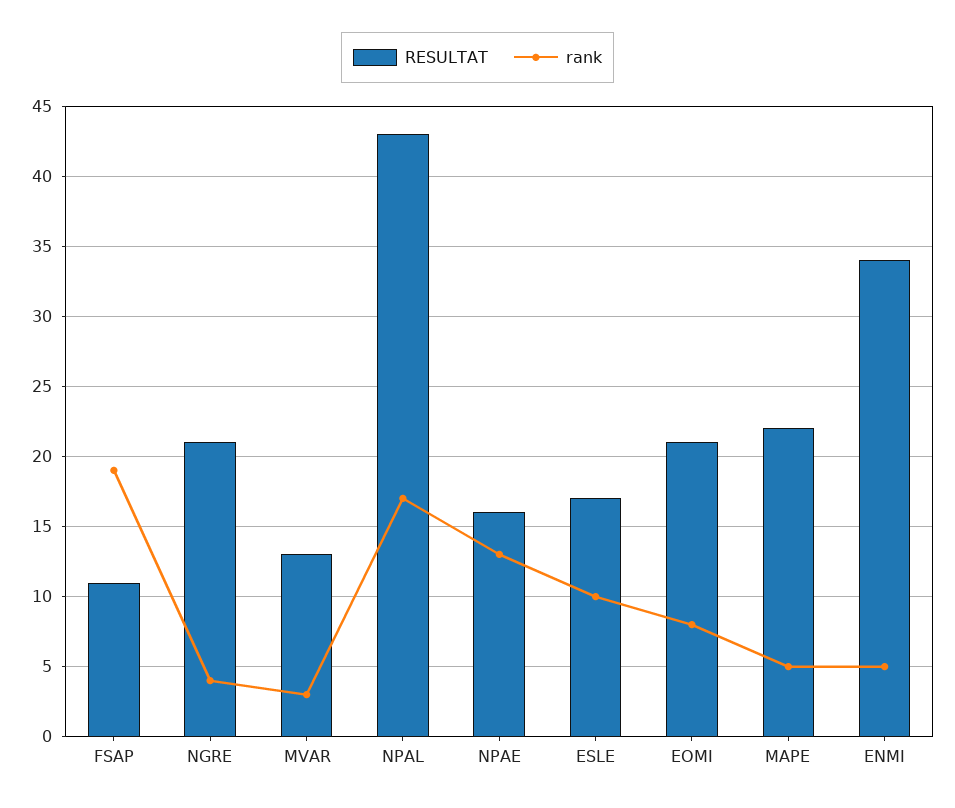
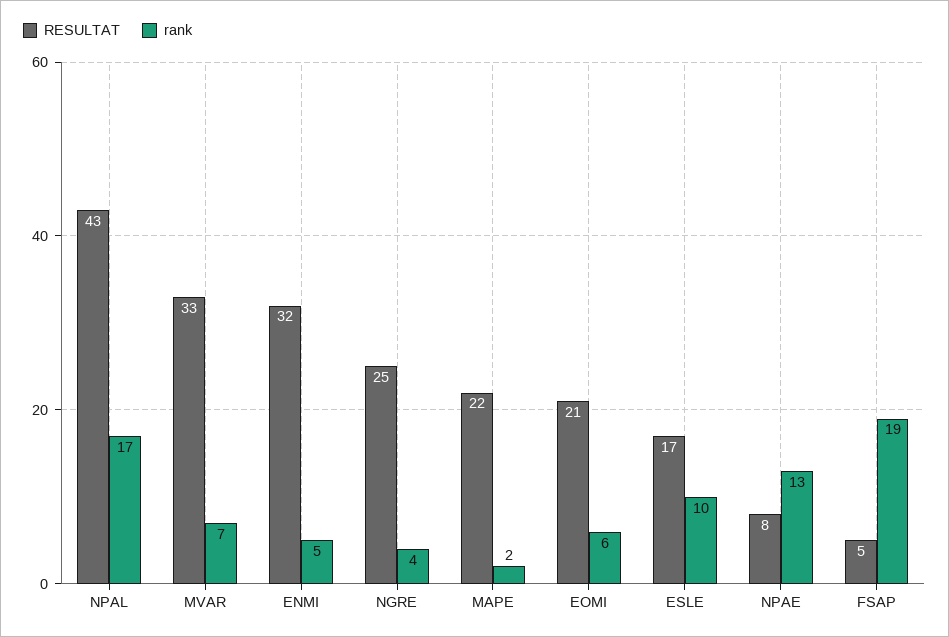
RESULTAT, FSAP: 11 -> 5
RESULTAT, NGRE: 21 -> 25
RESULTAT, MVAR: 13 -> 33
rank, MVAR: 3 -> 7
RESULTAT, NPAE: 16 -> 8
rank, EOMI: 8 -> 6
rank, MAPE: 5 -> 2
RESULTAT, ENMI: 34 -> 32

